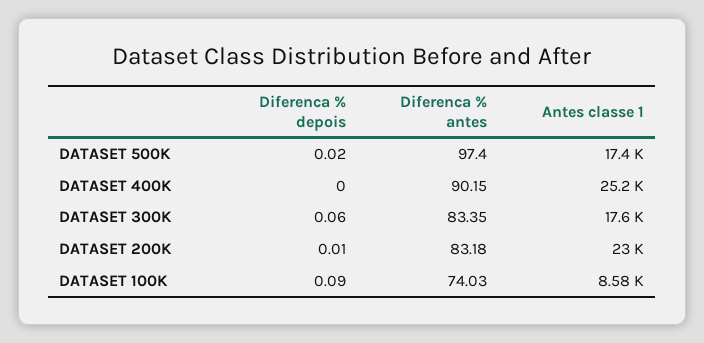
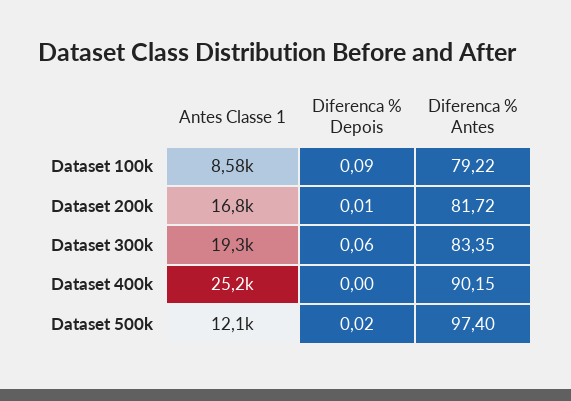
Antes classe 1, DATASET 500K: 17400 -> 12100
Antes classe 1, DATASET 300K: 17600 -> 19300
Diferenca % antes, DATASET 200K: 83.18 -> 81.72
Antes classe 1, DATASET 200K: 23000 -> 16800
Diferenca % antes, DATASET 100K: 74.03 -> 79.22

